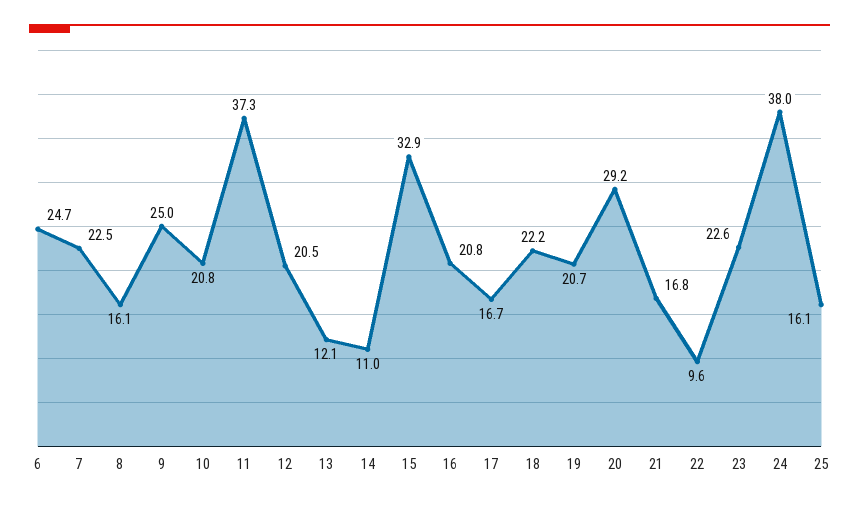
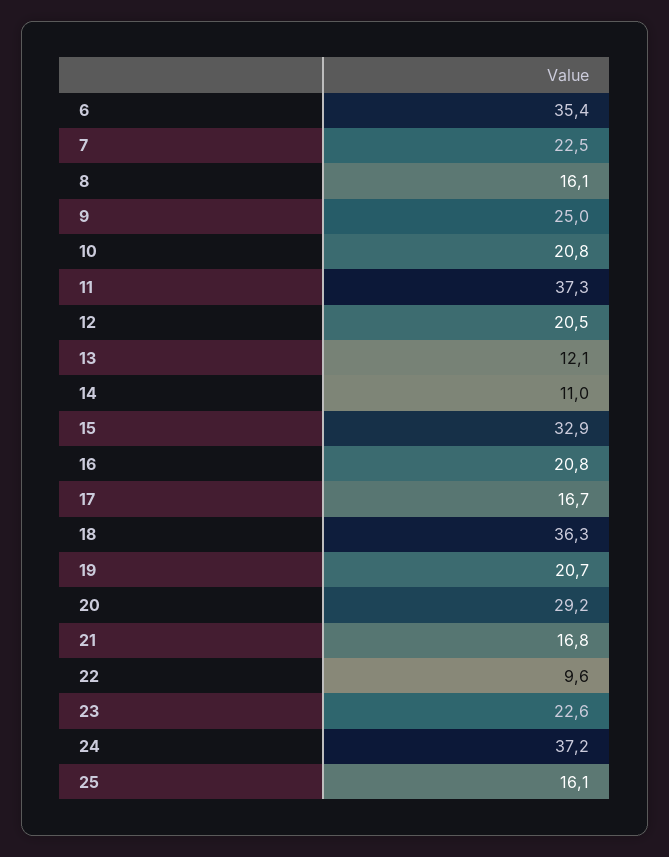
6: 24.7 -> 35.4
18: 22.2 -> 36.3
24: 38 -> 37.2

